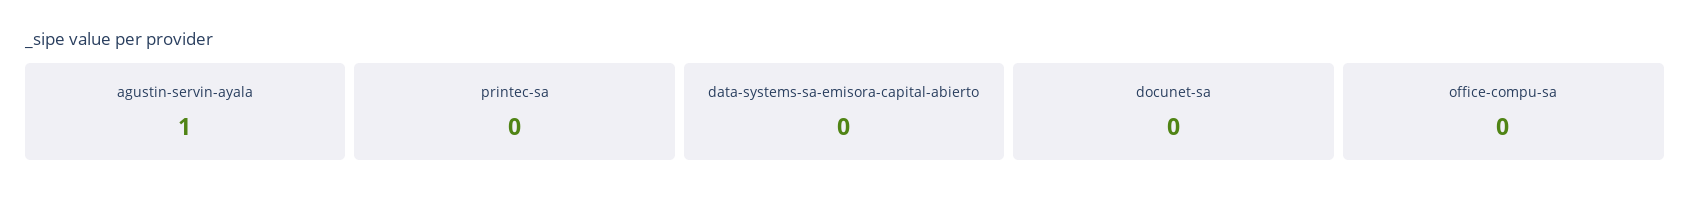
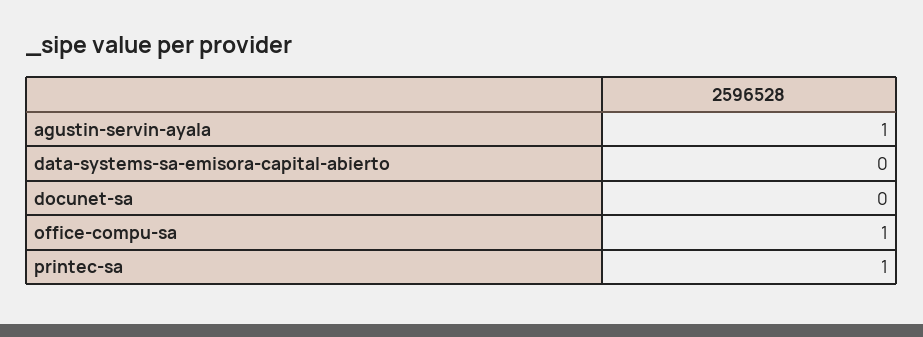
printec-sa: 0 -> 1
office-compu-sa: 0 -> 1

